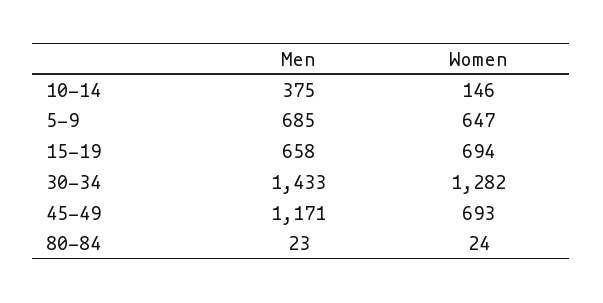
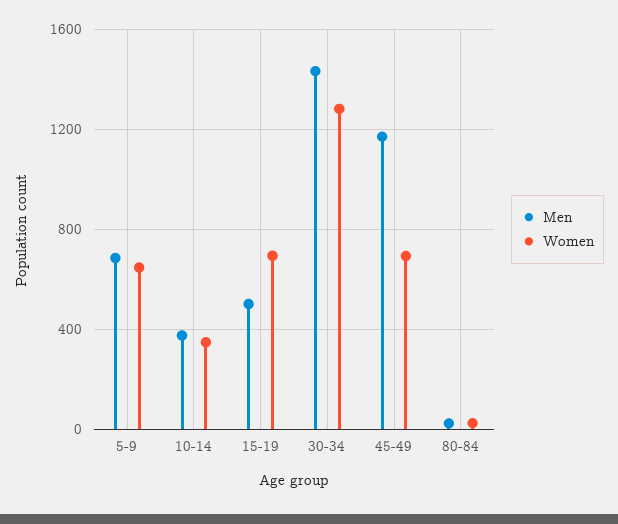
Women, 10-14: 146 -> 350
Men, 15-19: 658 -> 500

